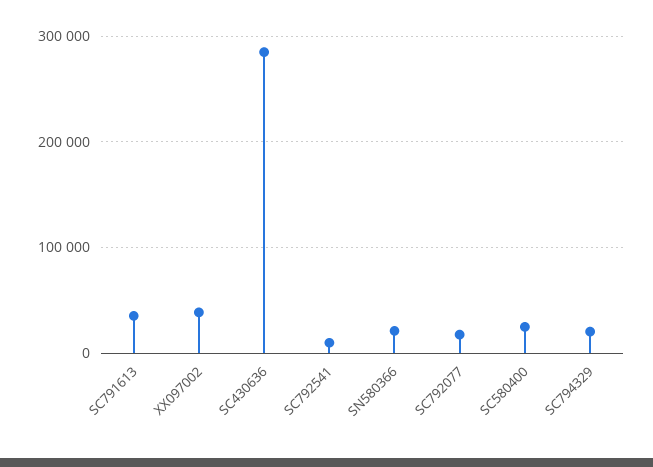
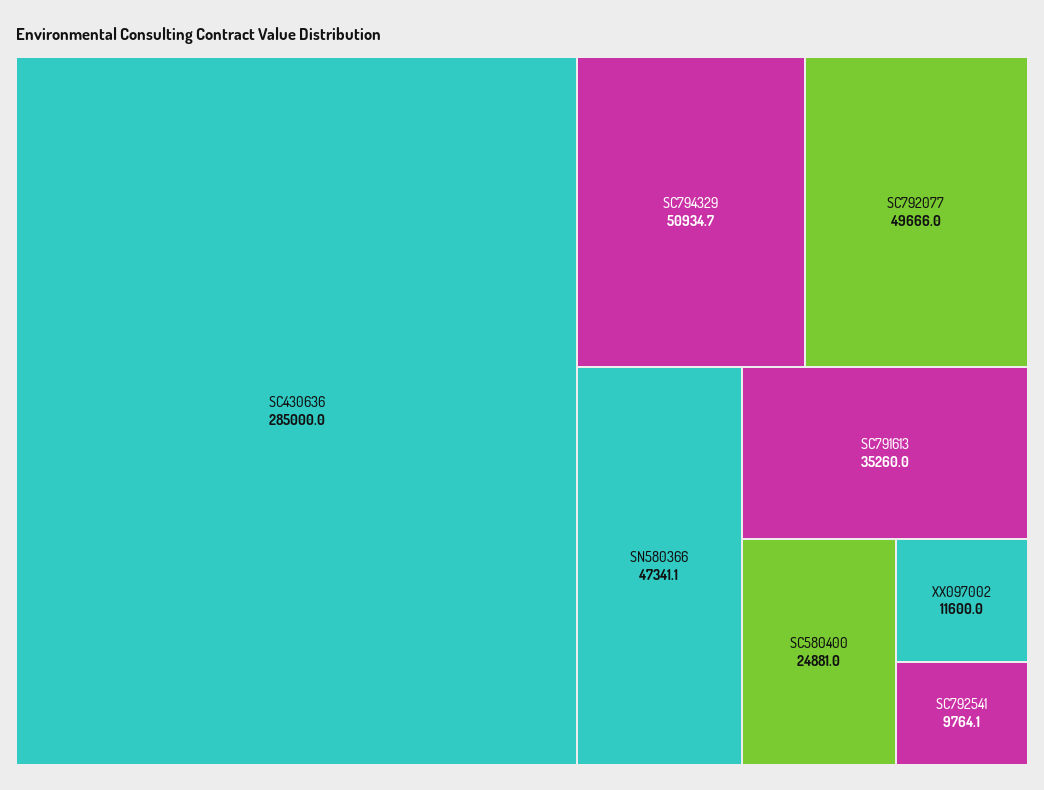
XX097002: 40000 -> 11600
SN580366: 20000 -> 47341.1
SC792077: 20000 -> 49666
SC794329: 20000 -> 50934.7

